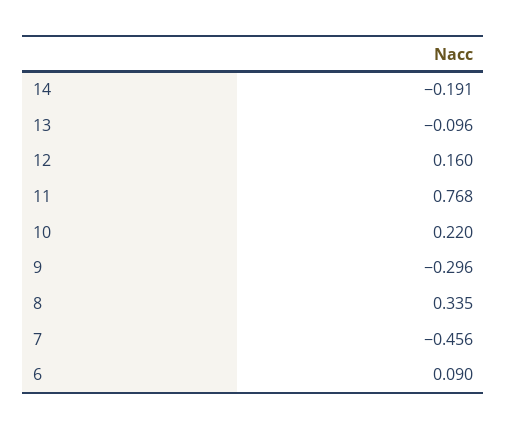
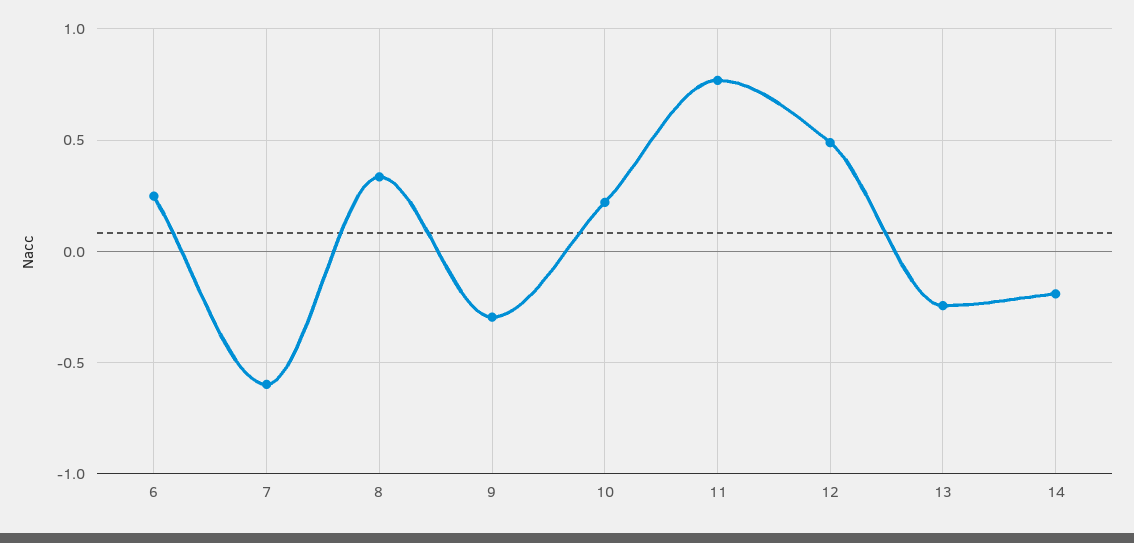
13: -0.096 -> -0.25
12: 0.16 -> 0.5
7: -0.456 -> -0.6
6: 0.09 -> 0.25

